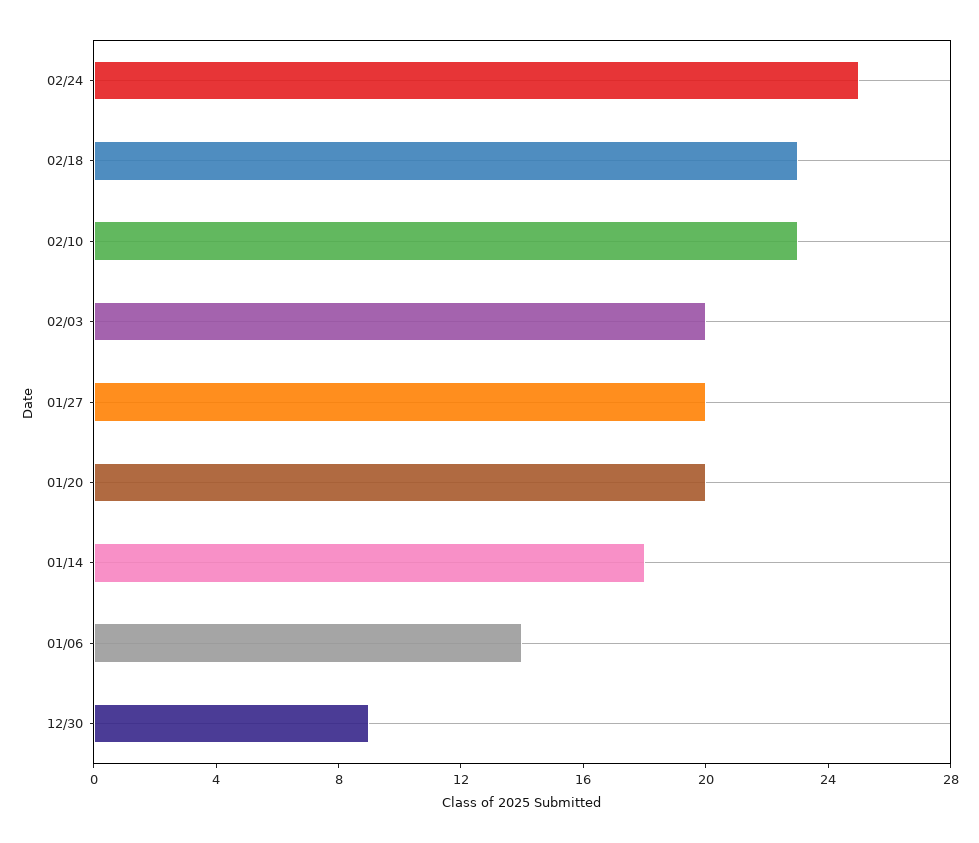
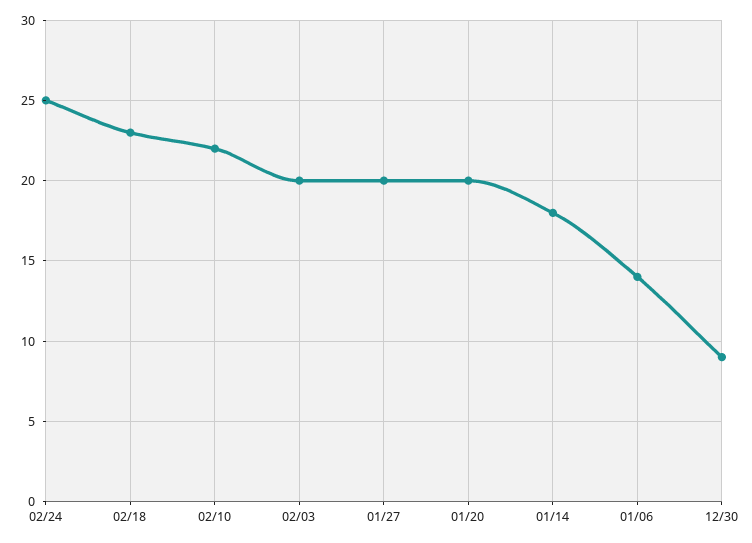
02/10: 23 -> 22

